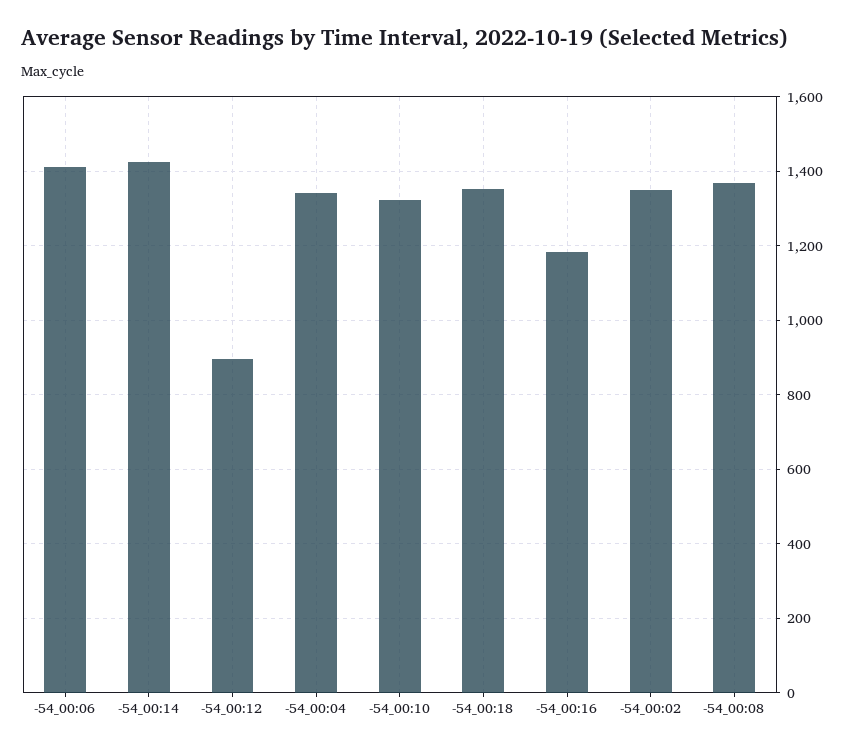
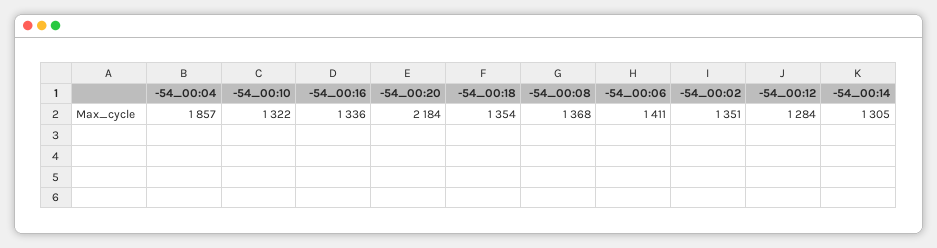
-54_00:14: 1420 -> 1305
-54_00:12: 900 -> 1284
-54_00:04: 1340 -> 1857
-54_00:16: 1180 -> 1336
-54_00:20: none -> 2184

